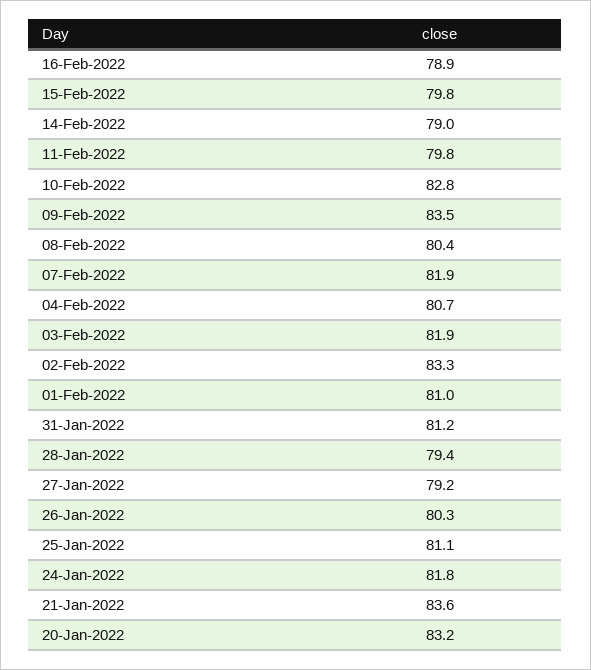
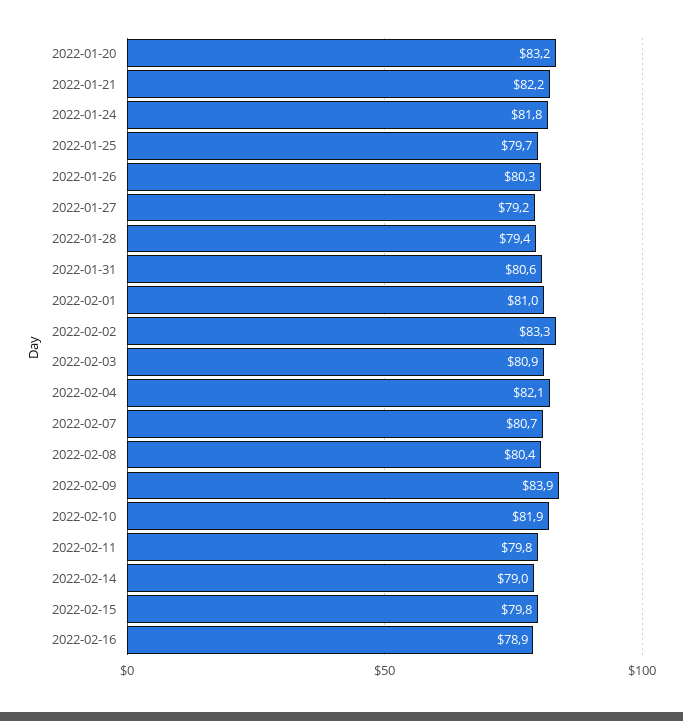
10-Feb-2022: 82.8 -> 81.9
09-Feb-2022: 83.5 -> 83.9
07-Feb-2022: 81.9 -> 80.7
04-Feb-2022: 80.7 -> 82.1
03-Feb-2022: 81.9 -> 80.9
31-Jan-2022: 81.2 -> 80.6
25-Jan-2022: 81.1 -> 79.7
21-Jan-2022: 83.6 -> 82.2

